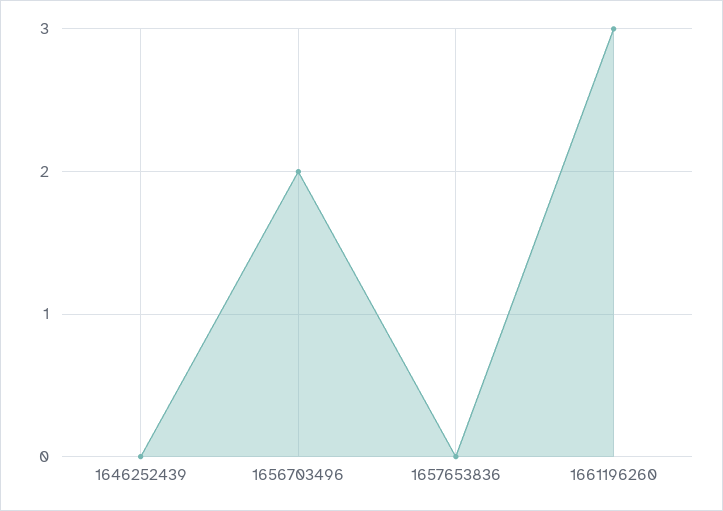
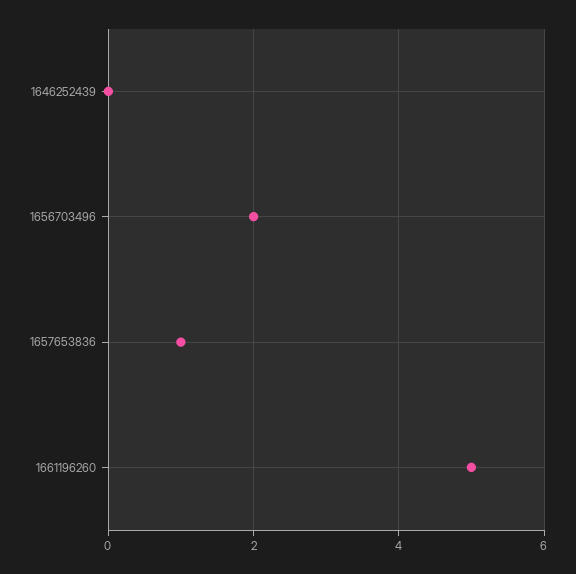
1657653836: 0 -> 1
1661196260: 3 -> 5

